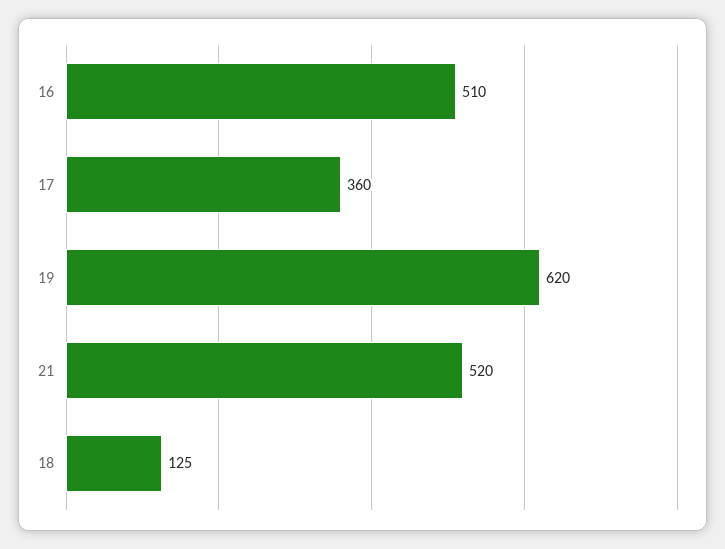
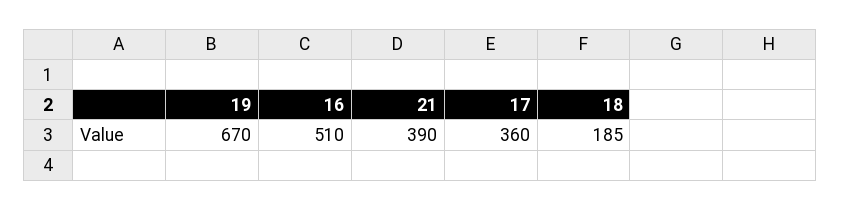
19: 620 -> 670
21: 520 -> 390
18: 125 -> 185

